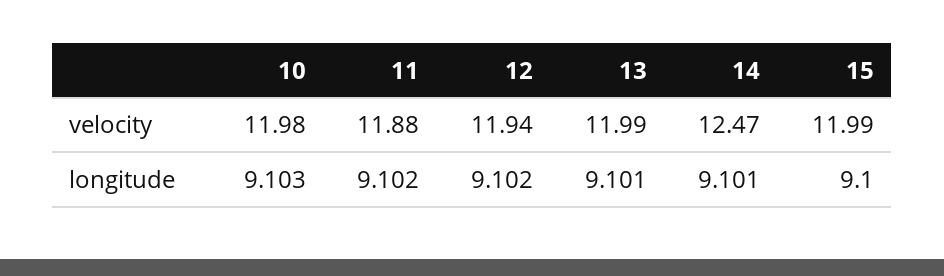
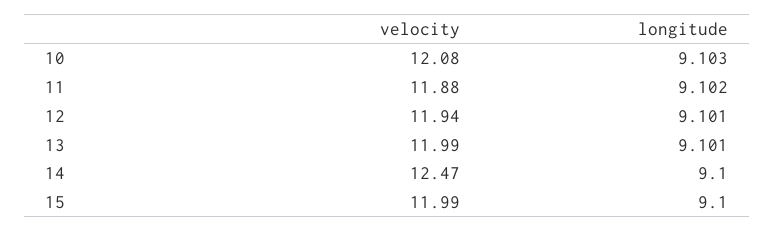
10, velocity: 11.98 -> 12.08
12, longitude: 9.102 -> 9.101
14, longitude: 9.101 -> 9.1

